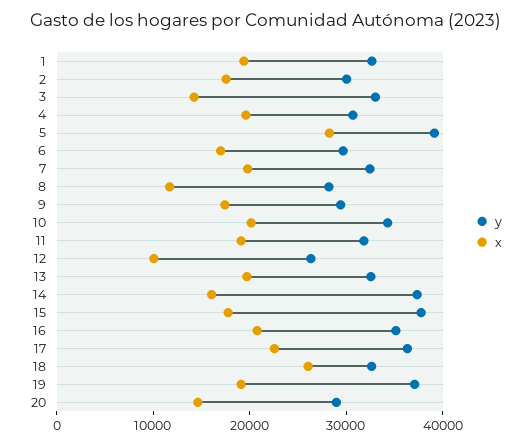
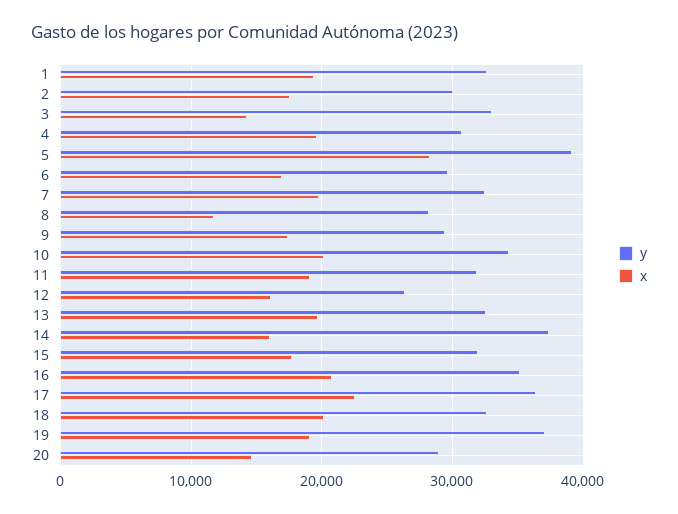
x, 12: 10000 -> 16000
y, 15: 38000 -> 32000
x, 18: 26000 -> 20000

